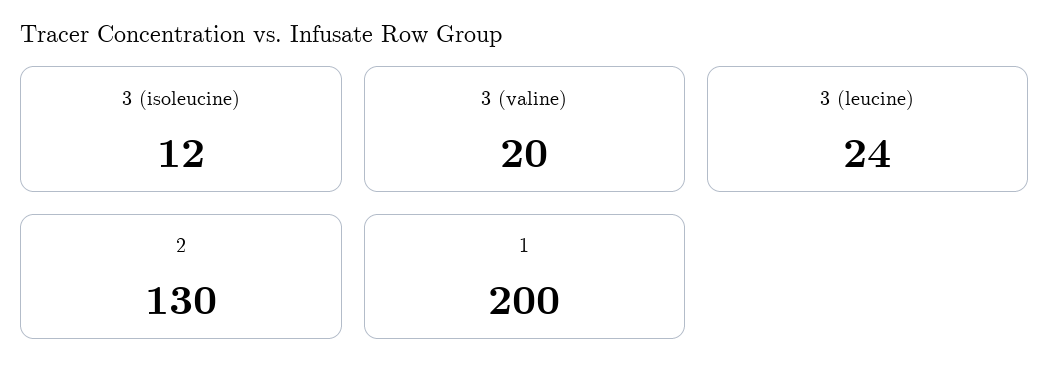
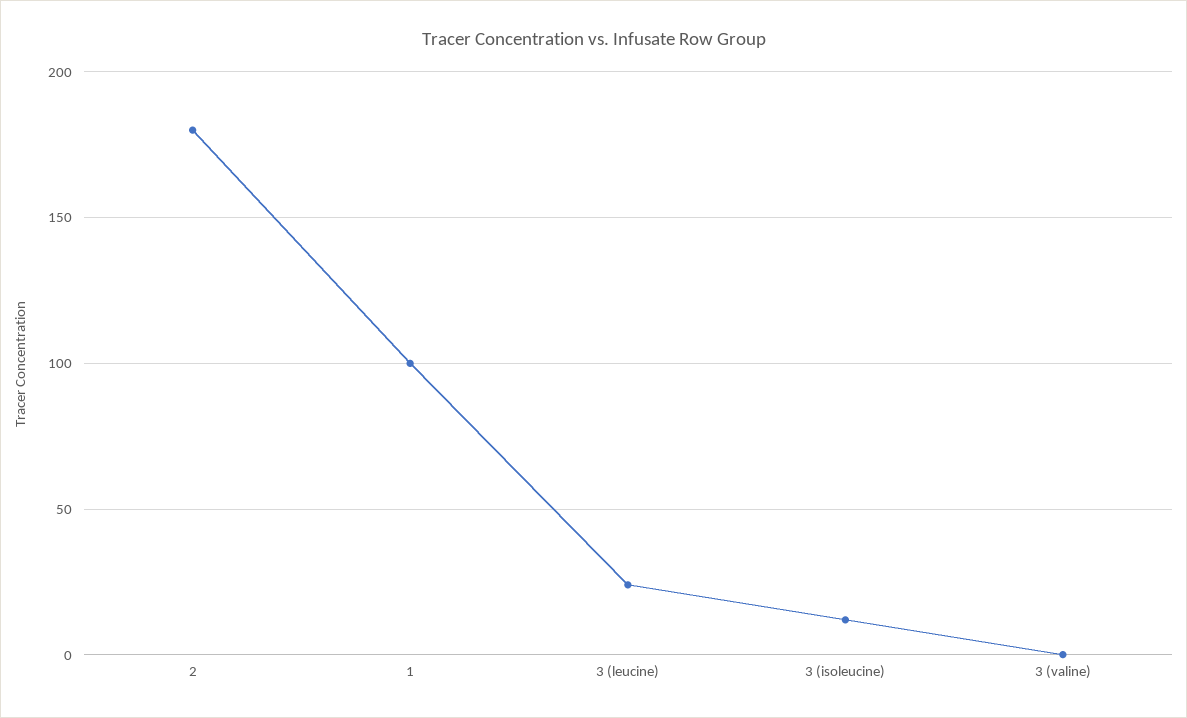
3 (valine): 20 -> 0
2: 130 -> 180
1: 200 -> 100

